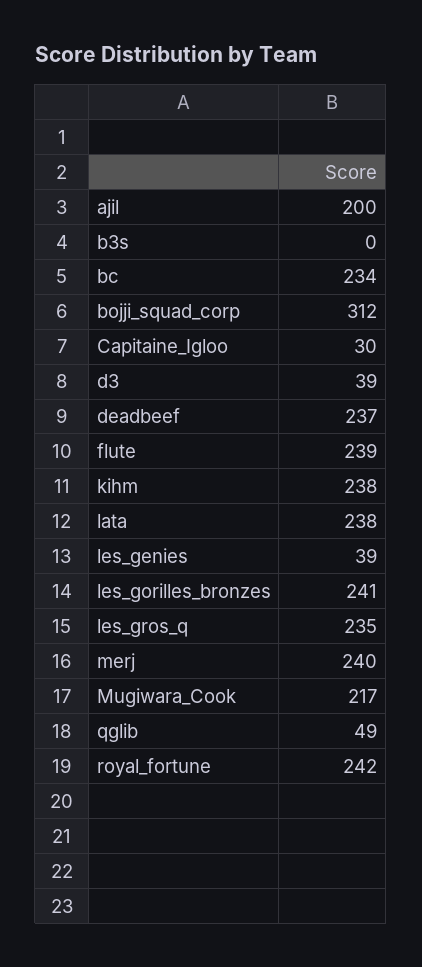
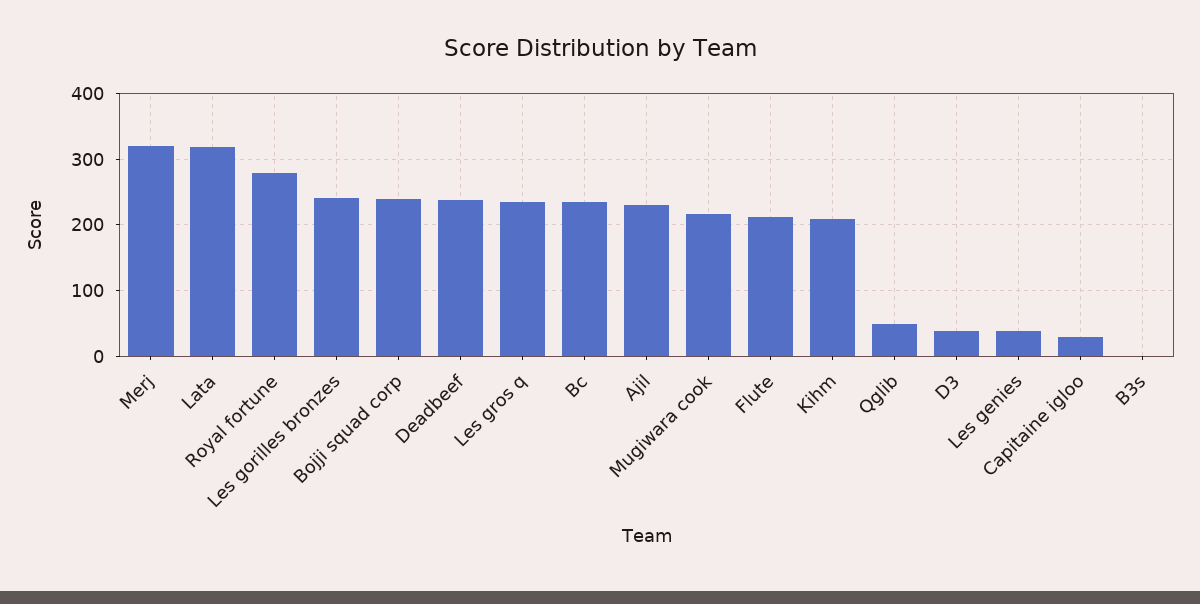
ajil: 200 -> 230
bojji_squad_corp: 312 -> 240
flute: 239 -> 210
kihm: 238 -> 210
lata: 238 -> 320
merj: 240 -> 320
royal_fortune: 242 -> 280

